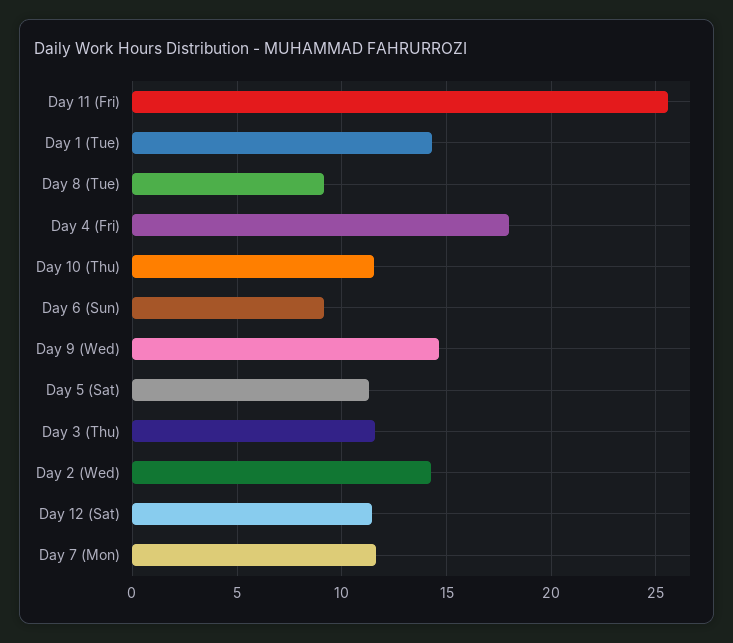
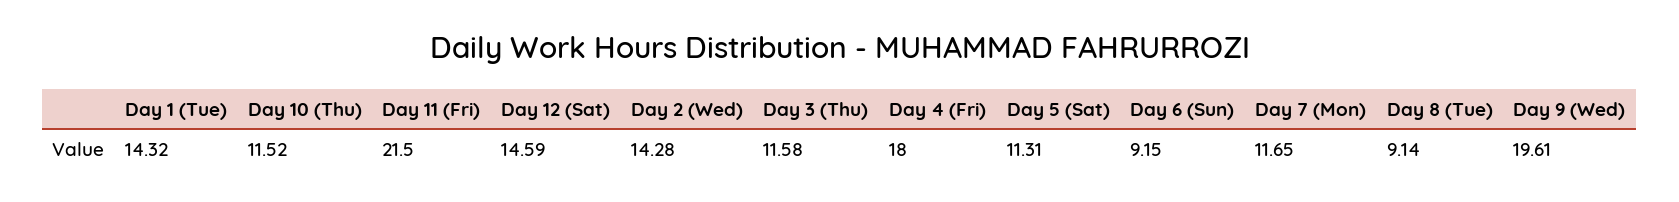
Day 11 (Fri): 25.5 -> 21.5
Day 9 (Wed): 14.5 -> 19.61
Day 12 (Sat): 11.5 -> 14.59

